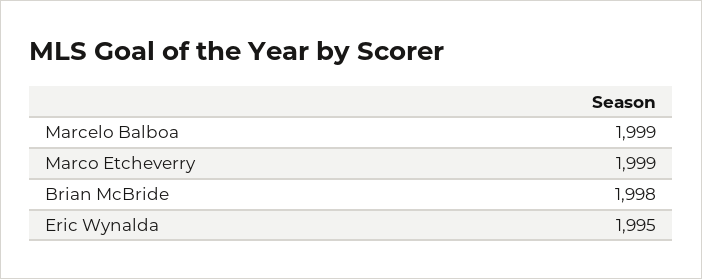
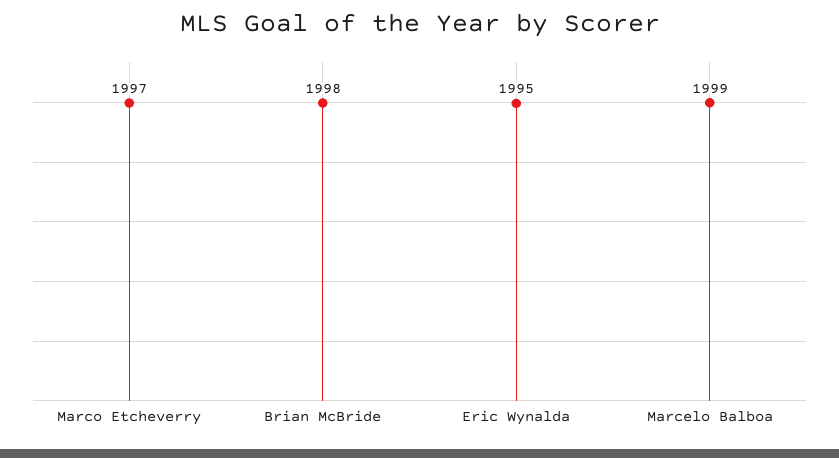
Marco Etcheverry: 1999 -> 1997

